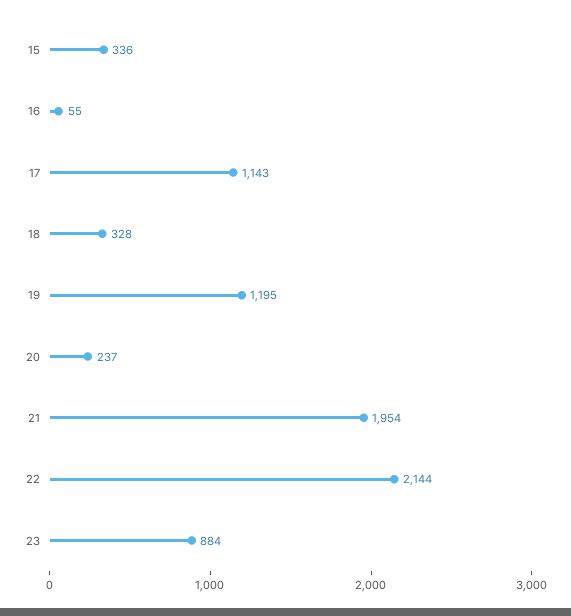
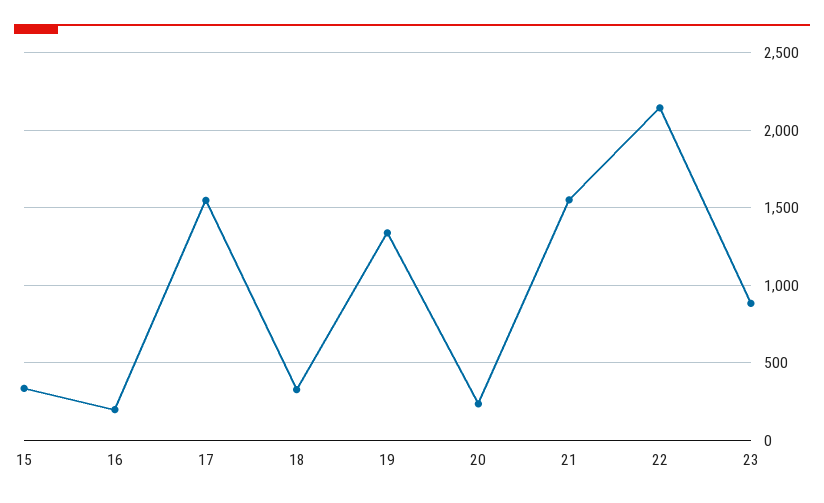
16: 55 -> 200
17: 1143 -> 1550
19: 1195 -> 1350
21: 1954 -> 1550

